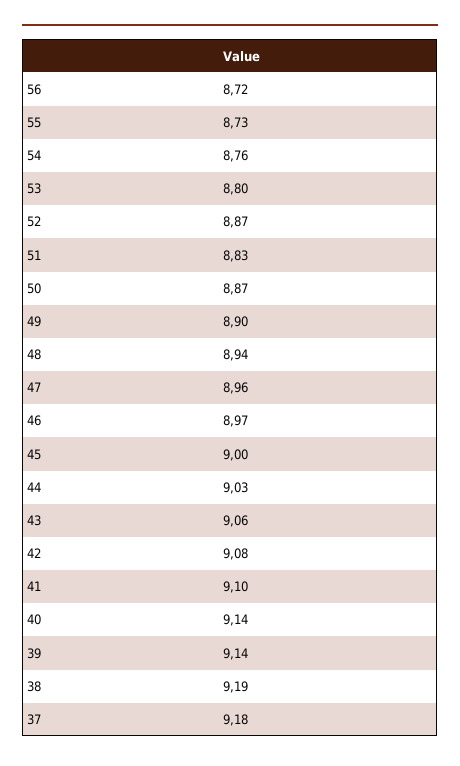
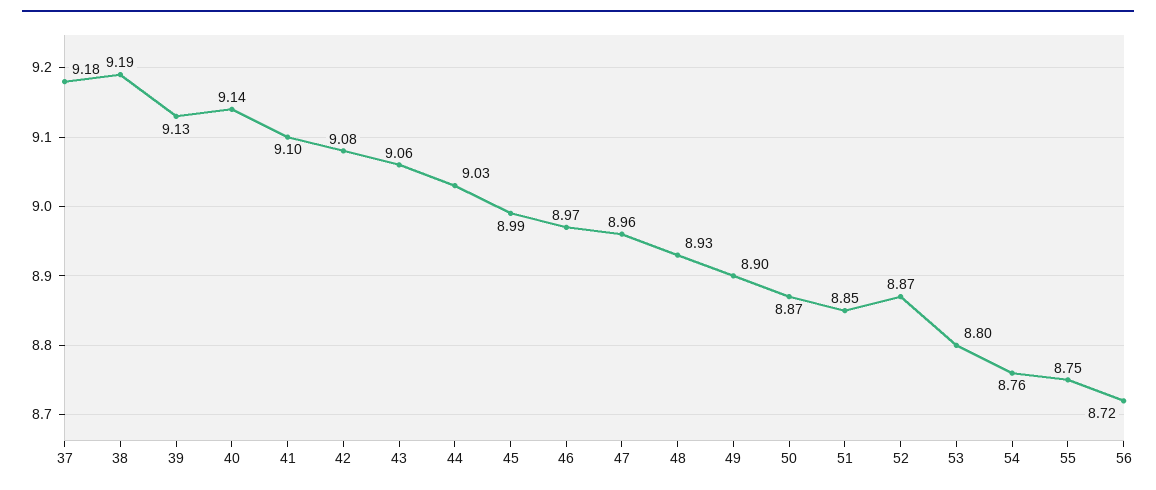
55: 8.73 -> 8.75
51: 8.83 -> 8.85
48: 8.94 -> 8.93
45: 9 -> 8.99
39: 9.14 -> 9.13

